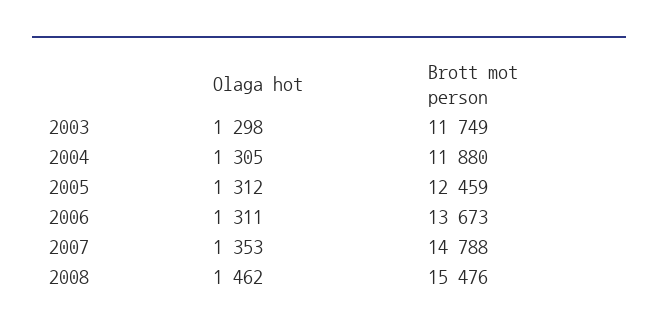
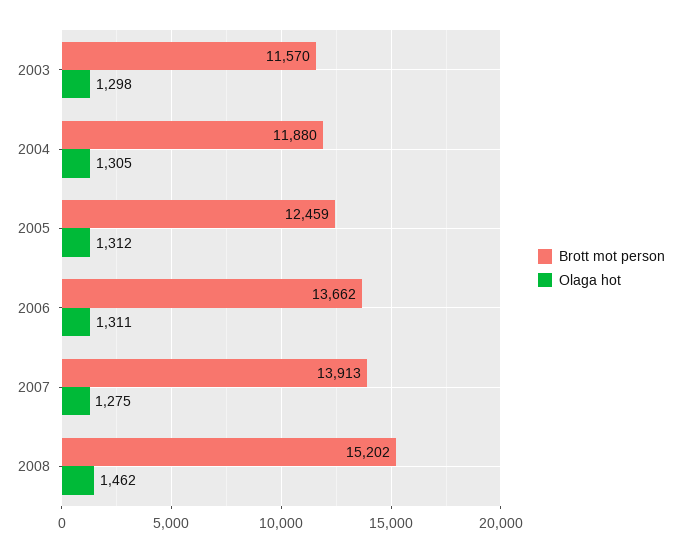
Brott mot person, 2003: 11749 -> 11570
Brott mot person, 2006: 13673 -> 13662
Olaga hot, 2007: 1353 -> 1275
Brott mot person, 2007: 14788 -> 13913
Brott mot person, 2008: 15476 -> 15202

